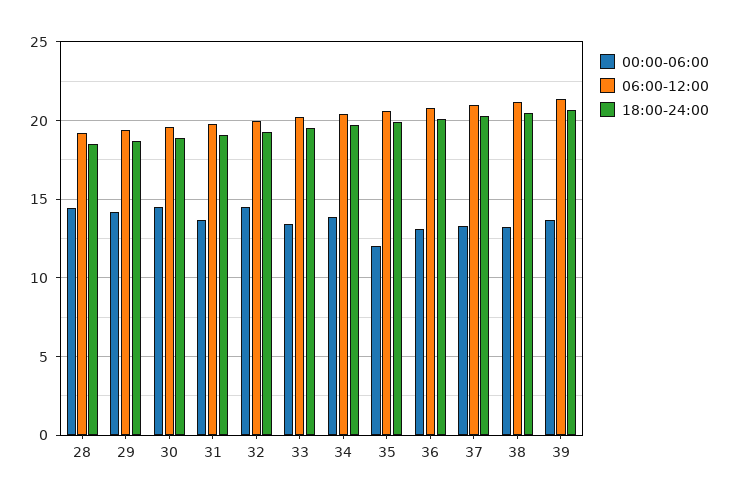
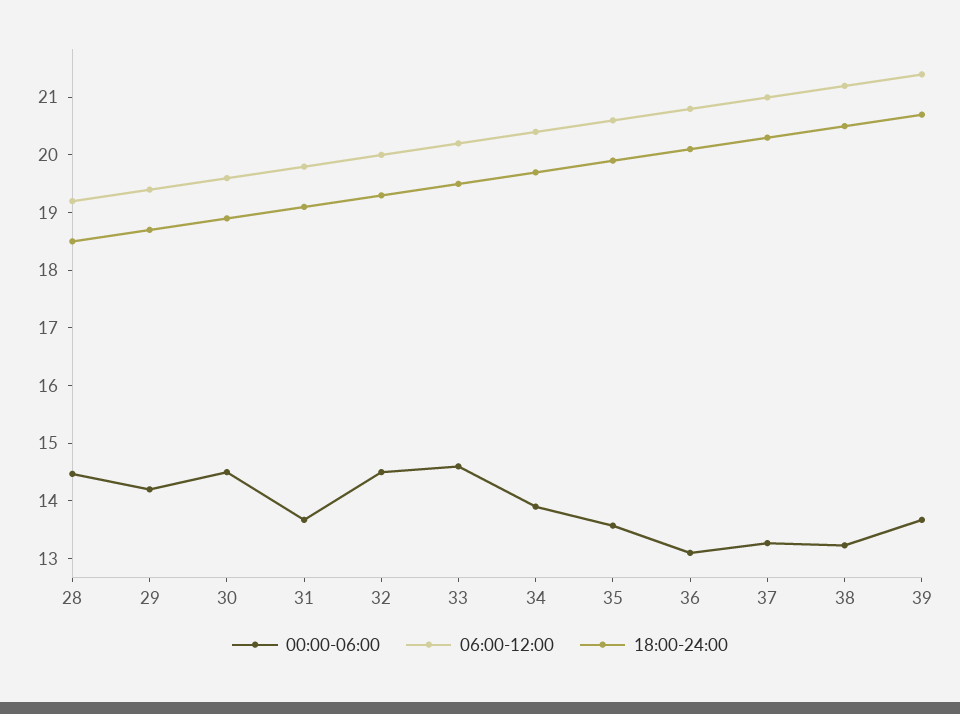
00:00-06:00, 33: 13.5 -> 14.6
00:00-06:00, 35: 12 -> 13.6

